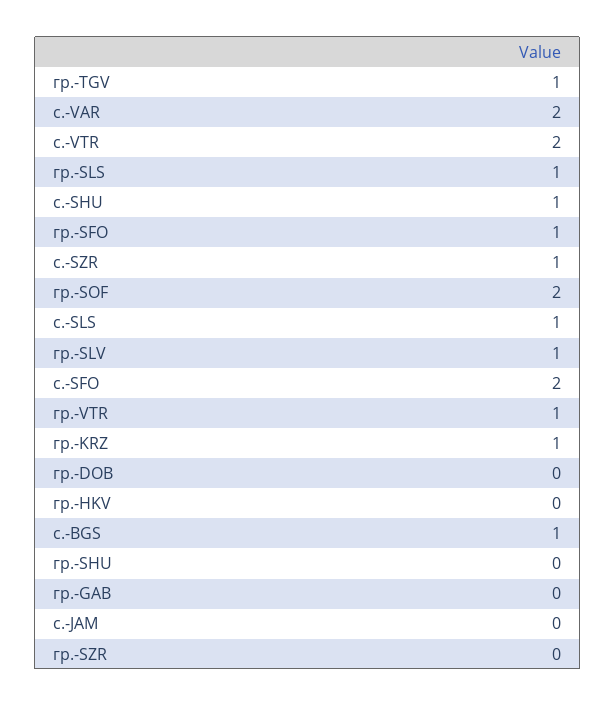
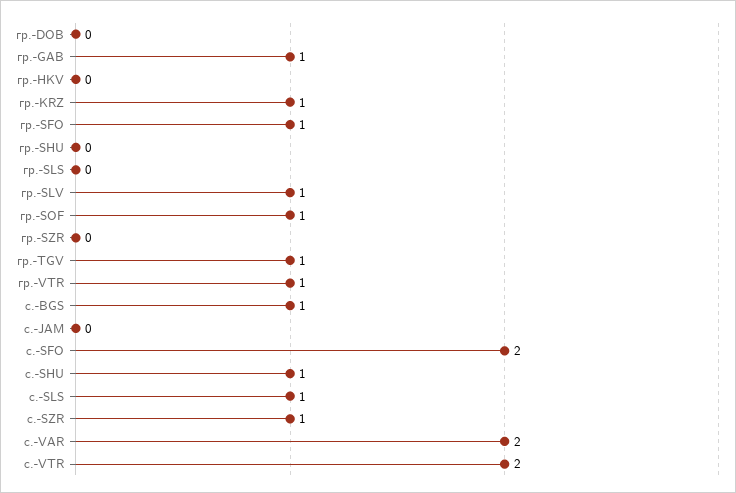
гр.-SLS: 1 -> 0
гр.-SOF: 2 -> 1
гр.-GAB: 0 -> 1

